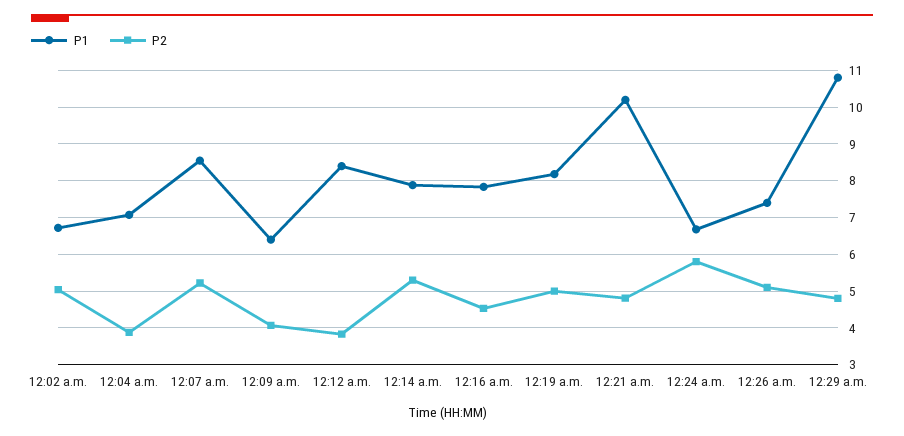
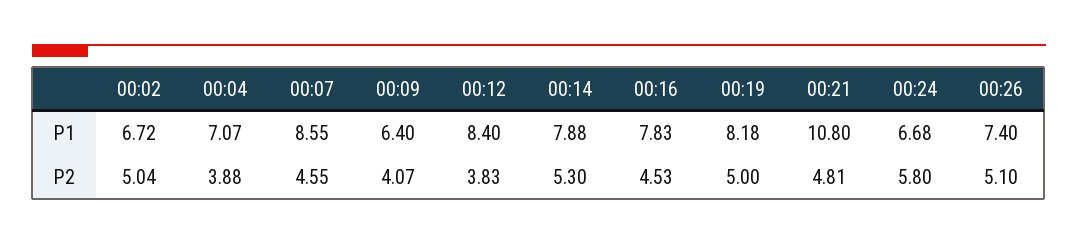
P2, 12:07 a.m.: 5.2 -> 4.55
P1, 12:21 a.m.: 10.2 -> 10.8
P1, 12:29 a.m.: 10.8 -> none
P2, 12:29 a.m.: 4.8 -> none

